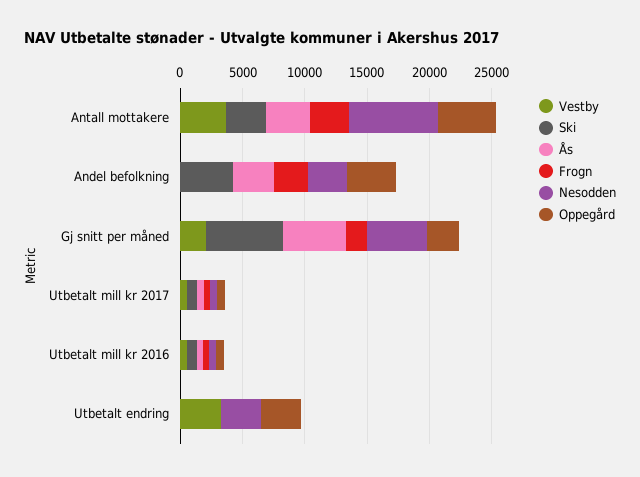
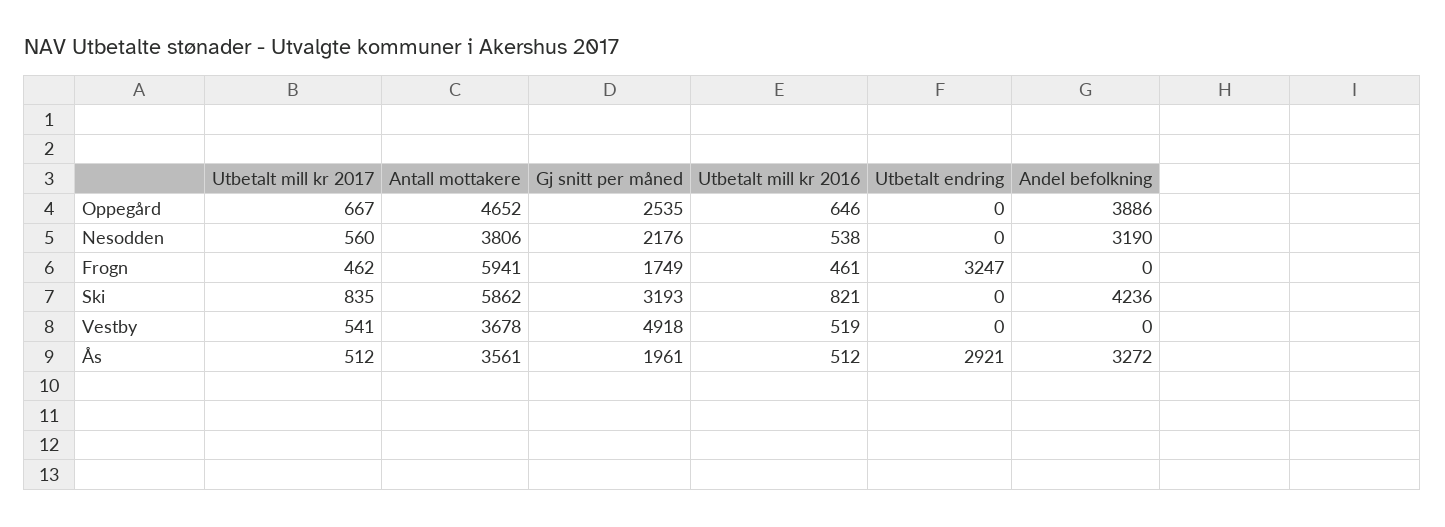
Ski, Antall mottakere: 3000 -> 5862
Frogn, Antall mottakere: 3000 -> 5941
Nesodden, Antall mottakere: 7000 -> 3806
Frogn, Andel befolkning: 3000 -> 0
Vestby, Gj snitt per måned: 2000 -> 4918
Ski, Gj snitt per måned: 6000 -> 3193
Ås, Gj snitt per måned: 5000 -> 1961
Nesodden, Gj snitt per måned: 5000 -> 2176
Vestby, Utbetalt endring: 3000 -> 0
Ås, Utbetalt endring: 0 -> 2921
Frogn, Utbetalt endring: 0 -> 3247
Nesodden, Utbetalt endring: 3000 -> 0
Oppegård, Utbetalt endring: 3000 -> 0

